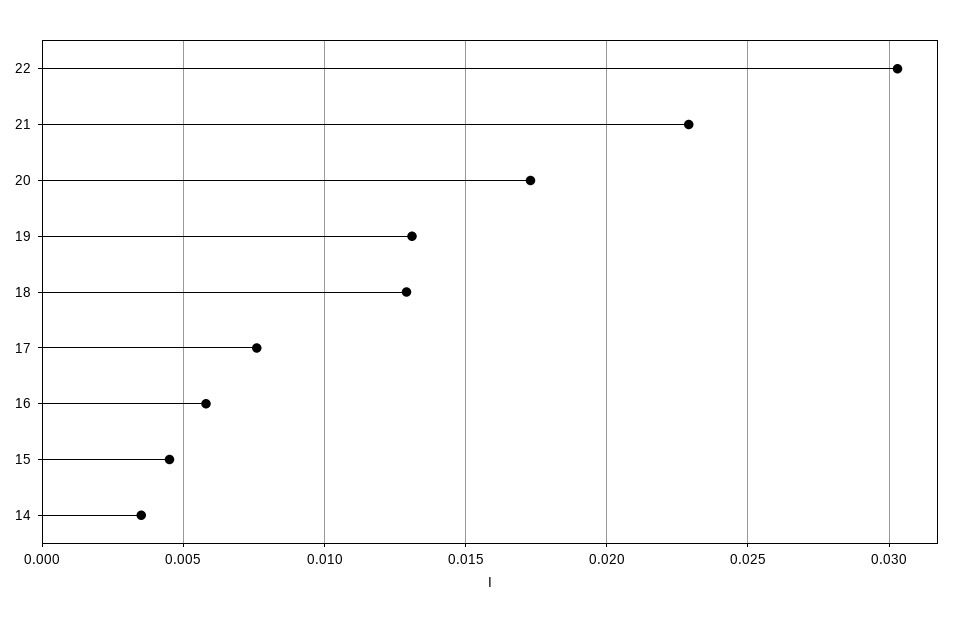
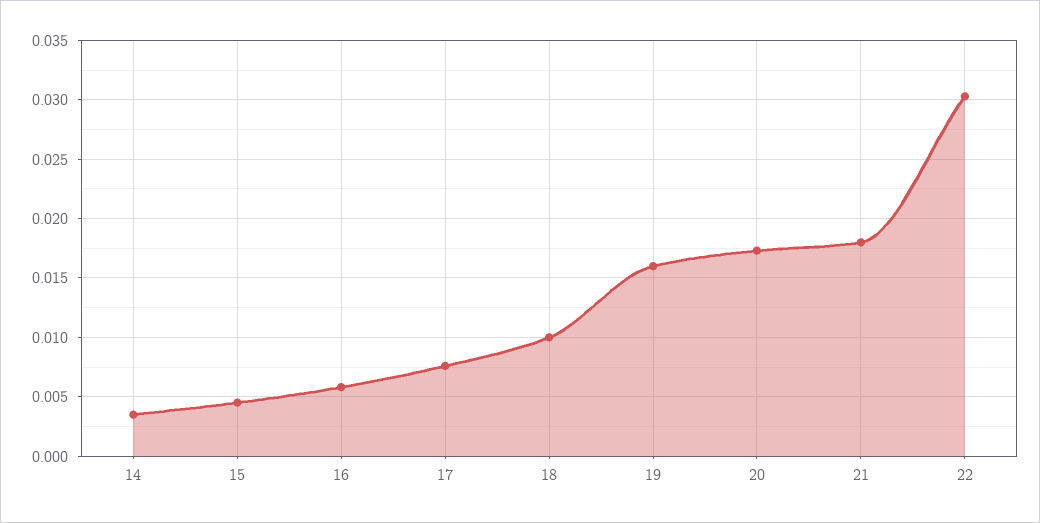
21: 0.023 -> 0.018
19: 0.013 -> 0.016
18: 0.013 -> 0.01

